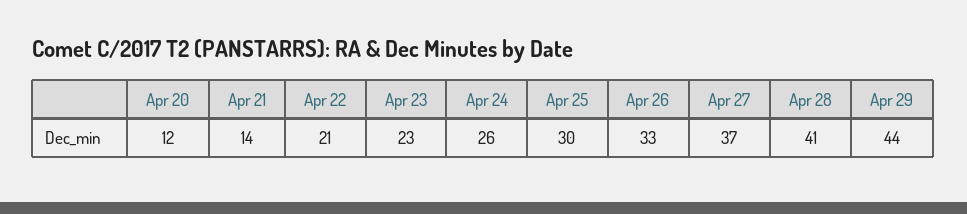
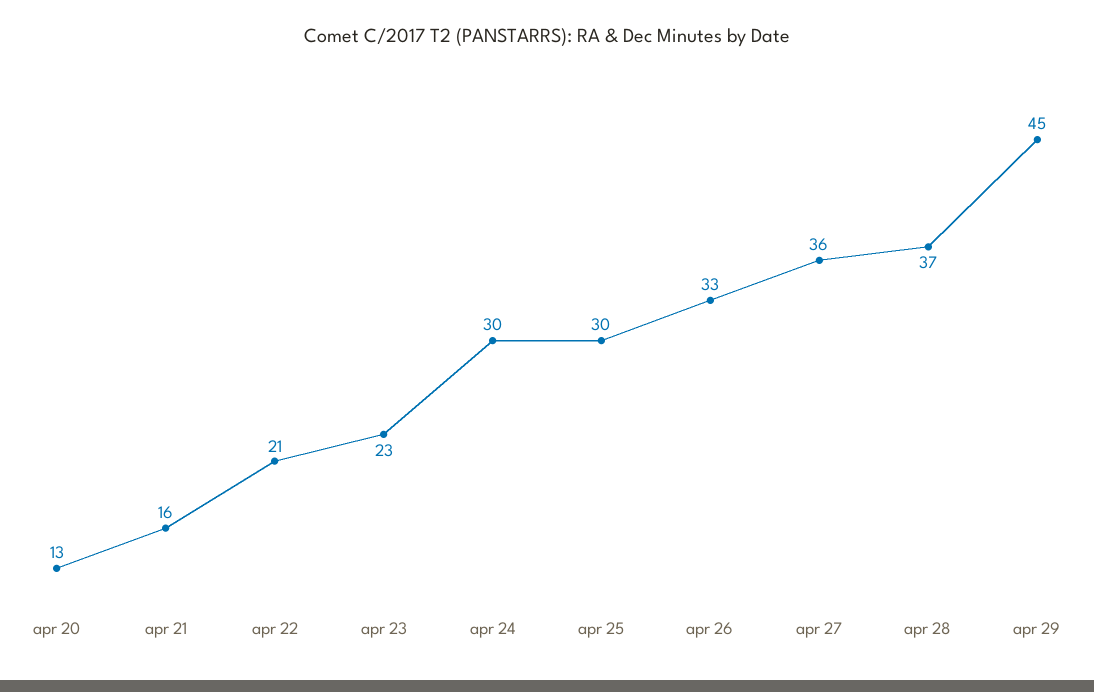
Apr 20: 12 -> 13
Apr 21: 14 -> 16
Apr 24: 26 -> 30
Apr 27: 37 -> 36
Apr 28: 41 -> 37
Apr 29: 44 -> 45

